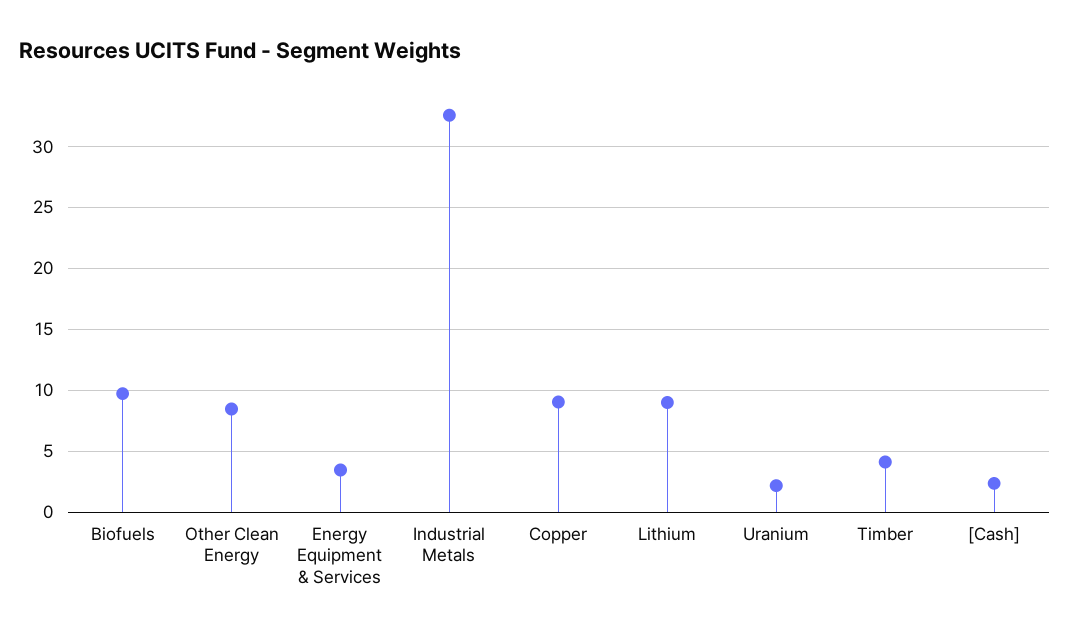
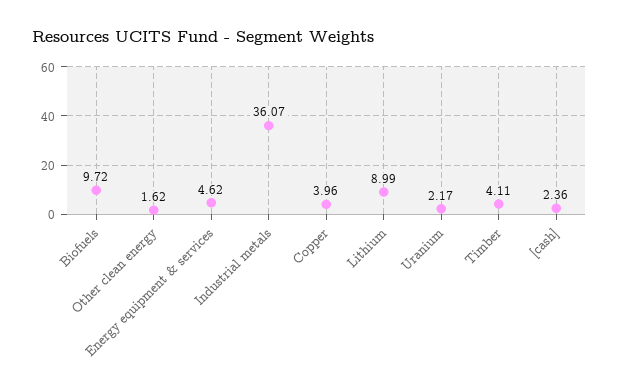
Other Clean Energy: 8.5 -> 1.62
Energy Equipment & Services: 3.5 -> 4.62
Industrial Metals: 32.5 -> 36.07
Copper: 9 -> 3.96

